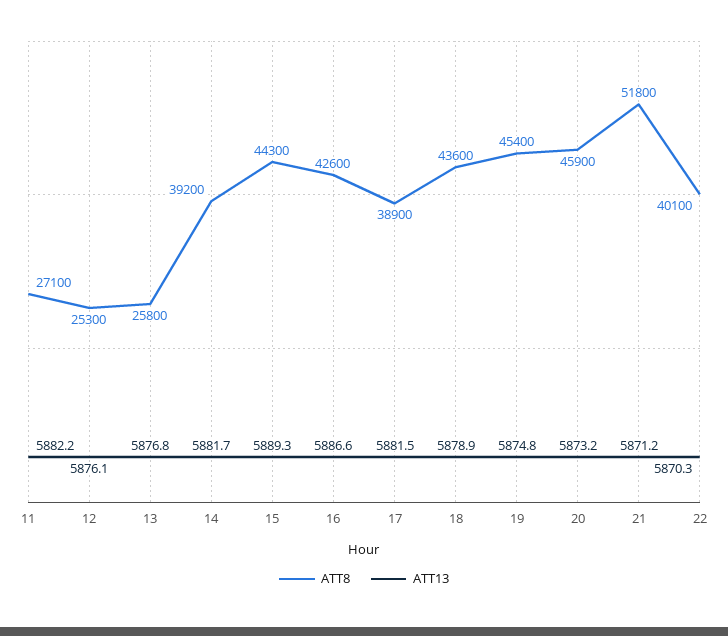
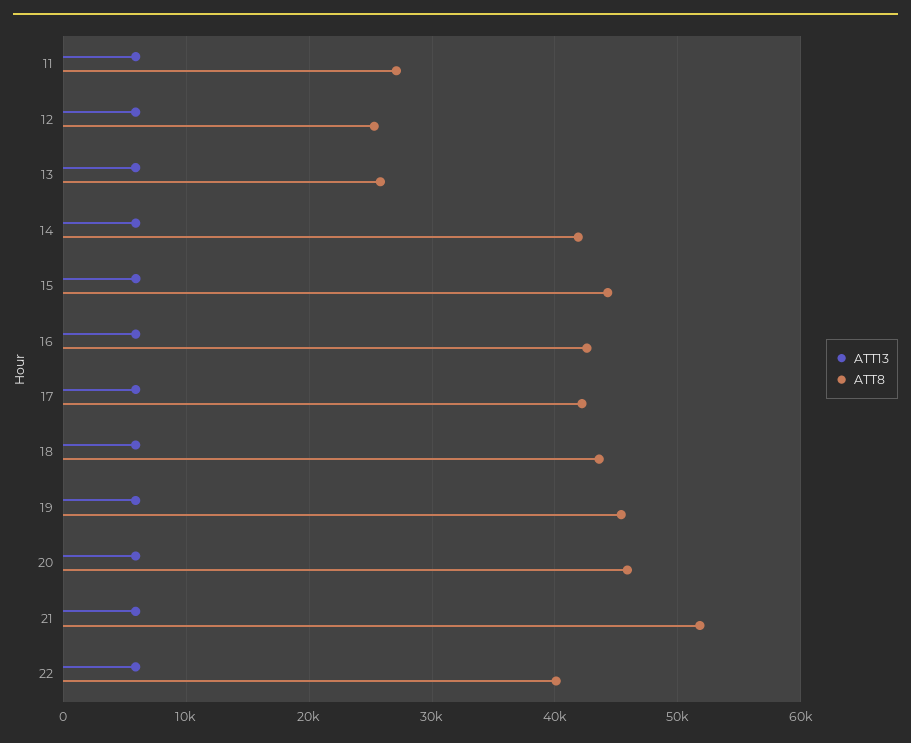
ATT8, 14: 39200 -> 42000
ATT8, 17: 38900 -> 42000

